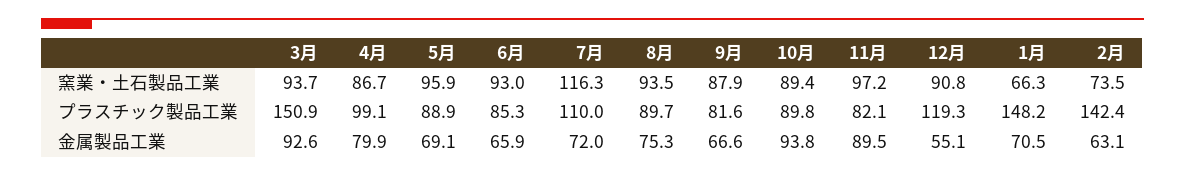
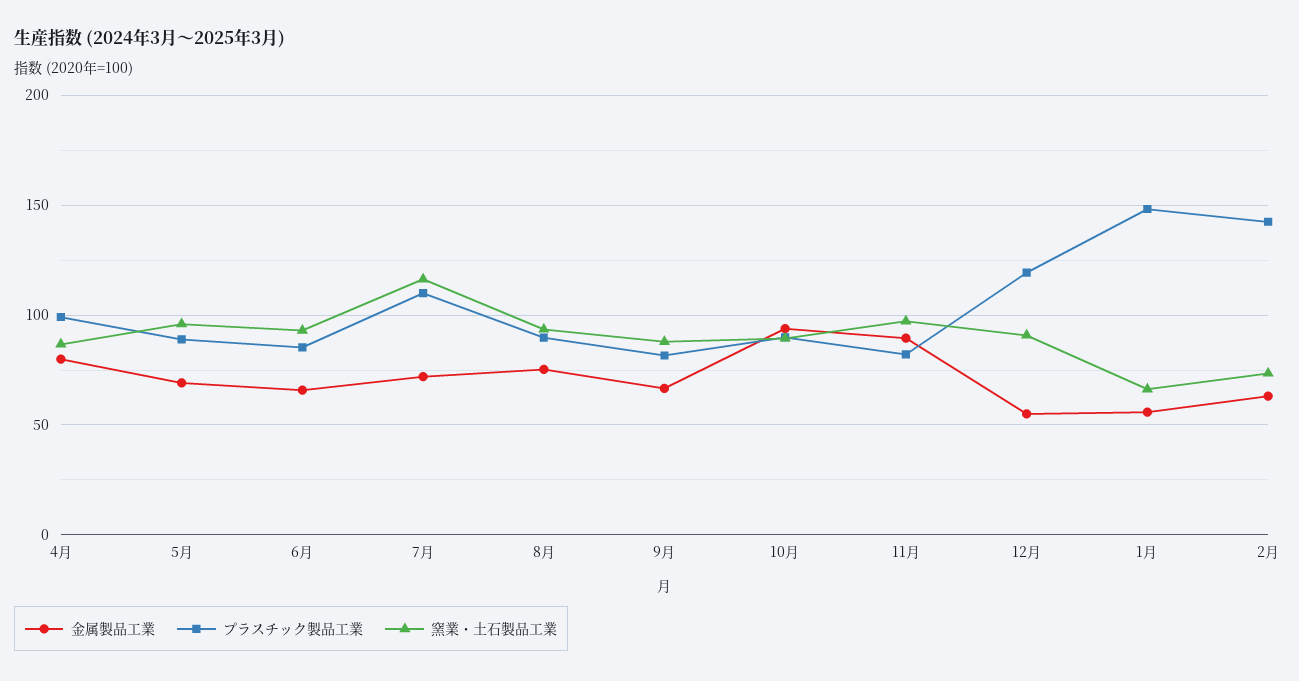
窯業・土石製品工業, 3月: 93.7 -> none
プラスチック製品工業, 3月: 150.9 -> none
金属製品工業, 3月: 92.6 -> none
金属製品工業, 1月: 70.5 -> 55

